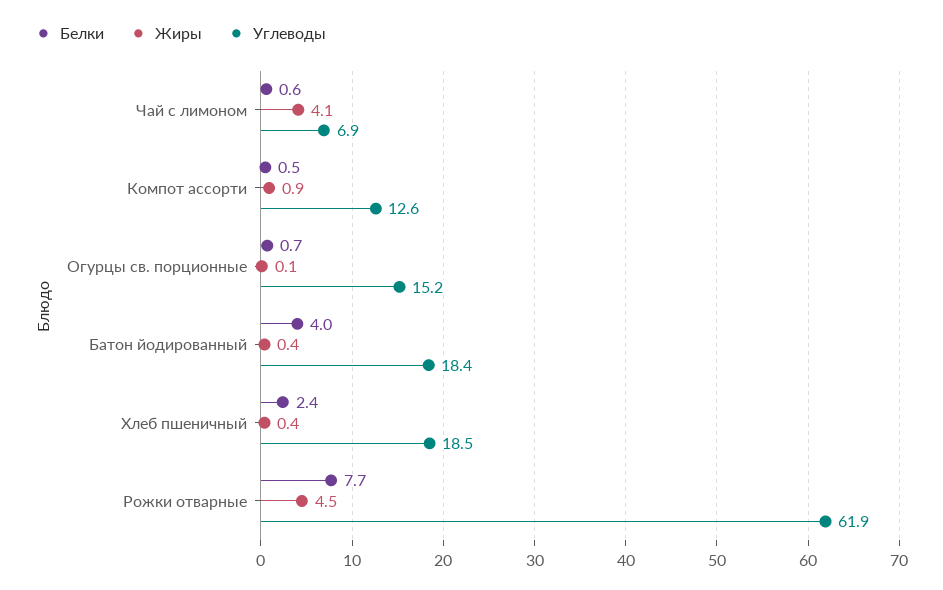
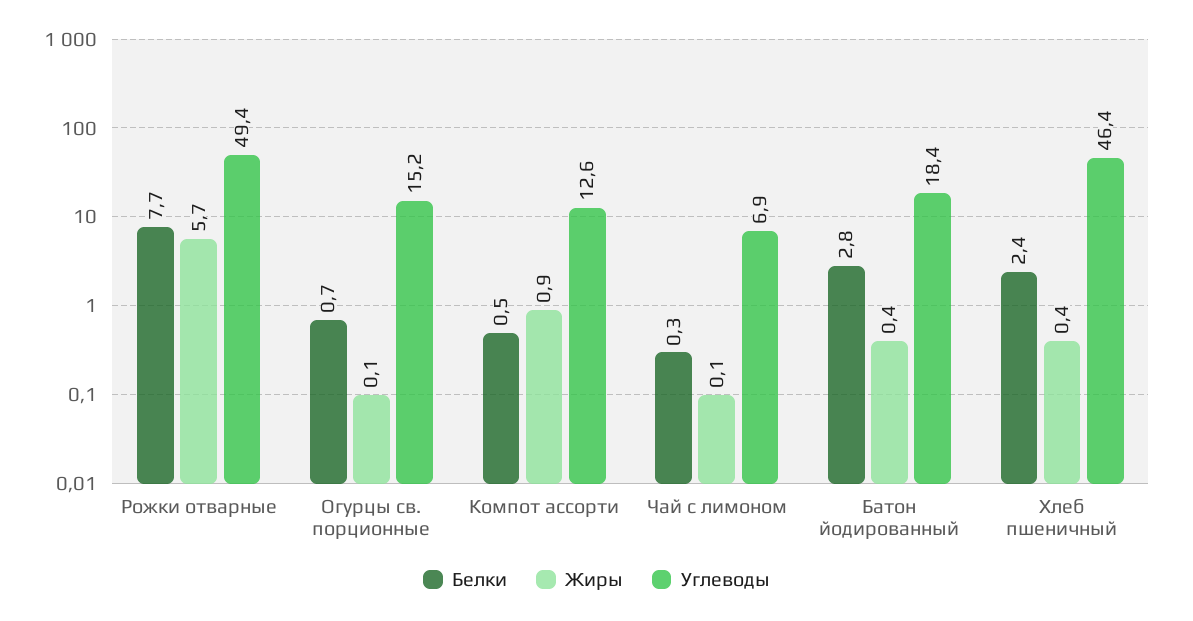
Белки, Чай с лимоном: 0.6 -> 0.3
Жиры, Чай с лимоном: 4.1 -> 0.1
Белки, Батон йодированный: 4 -> 2.8
Углеводы, Хлеб пшеничный: 18.5 -> 46.4
Жиры, Рожки отварные: 4.5 -> 5.7
Углеводы, Рожки отварные: 61.9 -> 49.4

